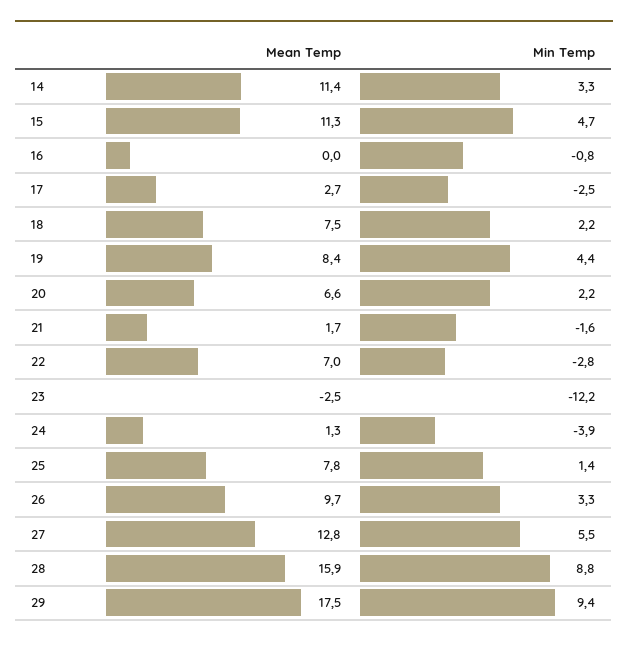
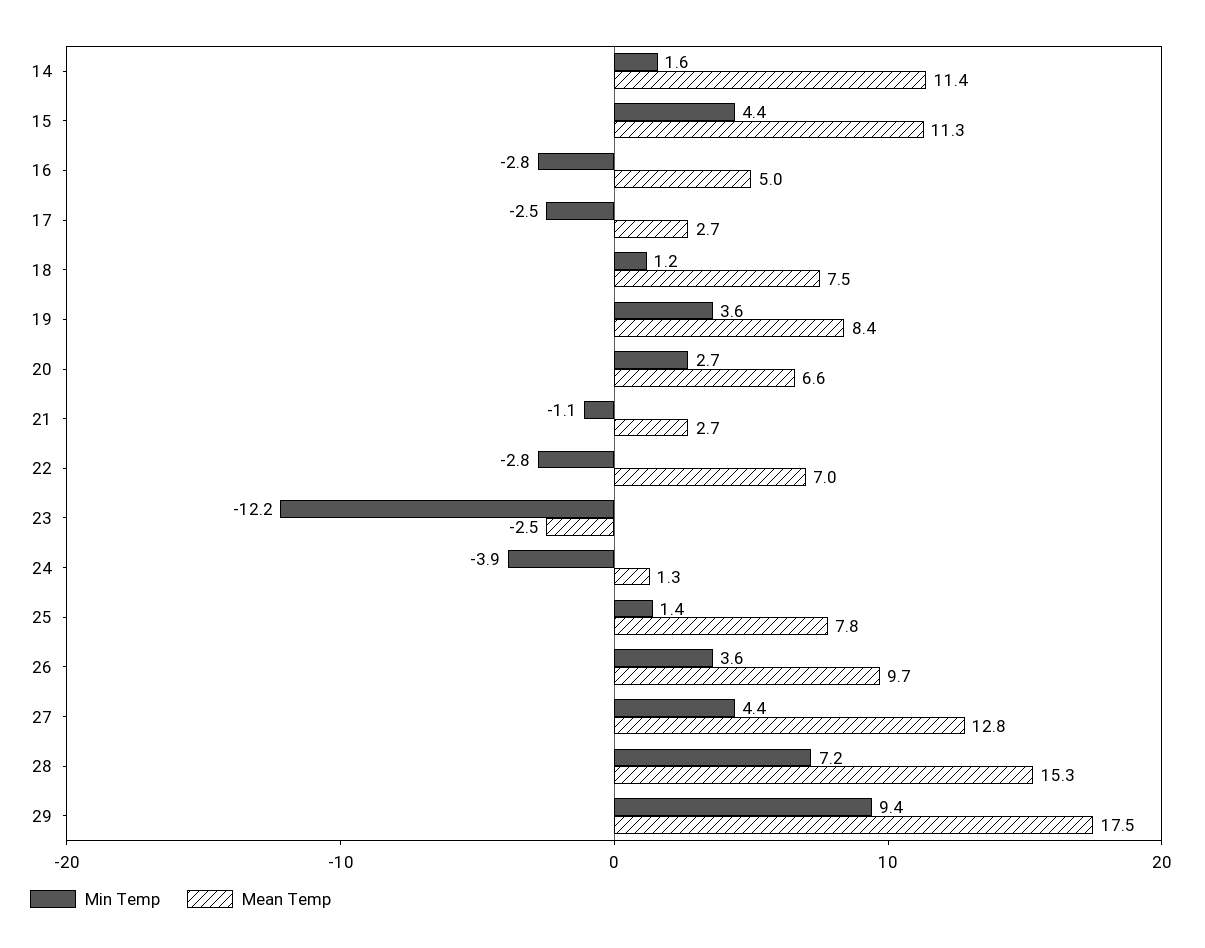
Min Temp, 14: 3.3 -> 1.6
Min Temp, 15: 4.7 -> 4.4
Mean Temp, 16: 0 -> 5
Min Temp, 16: -0.8 -> -2.8
Min Temp, 18: 2.2 -> 1.2
Min Temp, 19: 4.4 -> 3.6
Min Temp, 20: 2.2 -> 2.7
Mean Temp, 21: 1.7 -> 2.7
Min Temp, 21: -1.6 -> -1.1
Min Temp, 26: 3.3 -> 3.6
Min Temp, 27: 5.5 -> 4.4
Mean Temp, 28: 15.9 -> 15.3
Min Temp, 28: 8.8 -> 7.2

